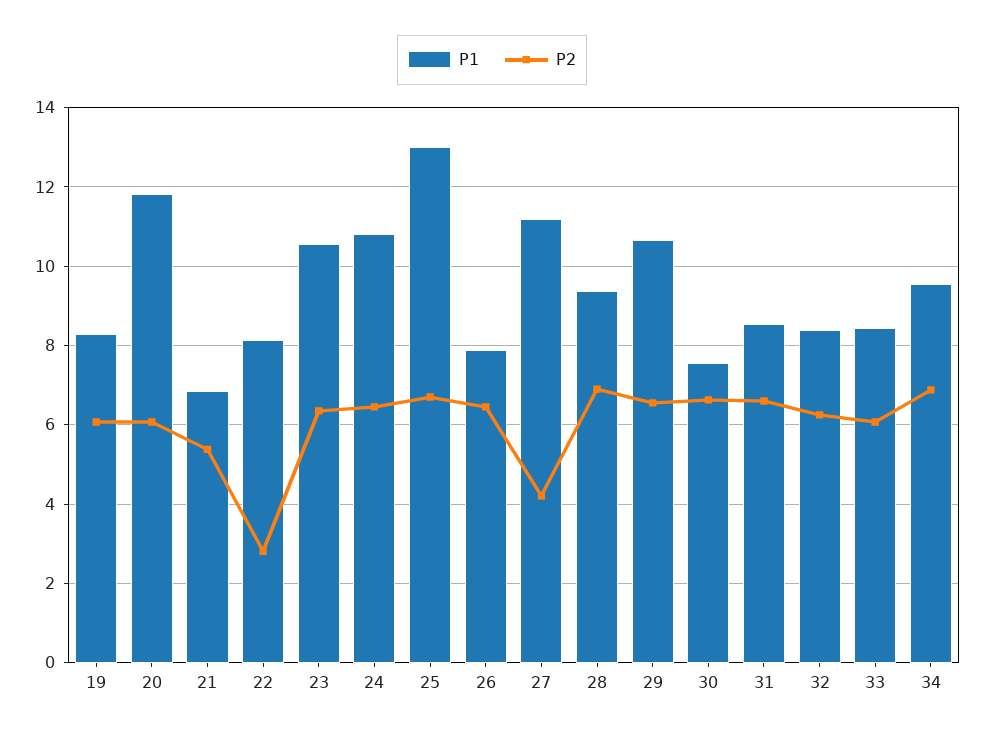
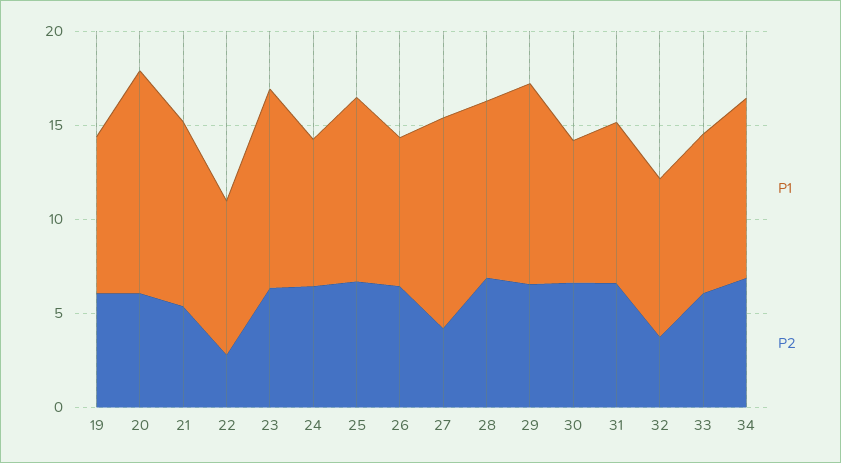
P1, 21: 6.8 -> 10
P1, 24: 10.8 -> 8
P1, 25: 13 -> 10
P2, 32: 6.2 -> 4

